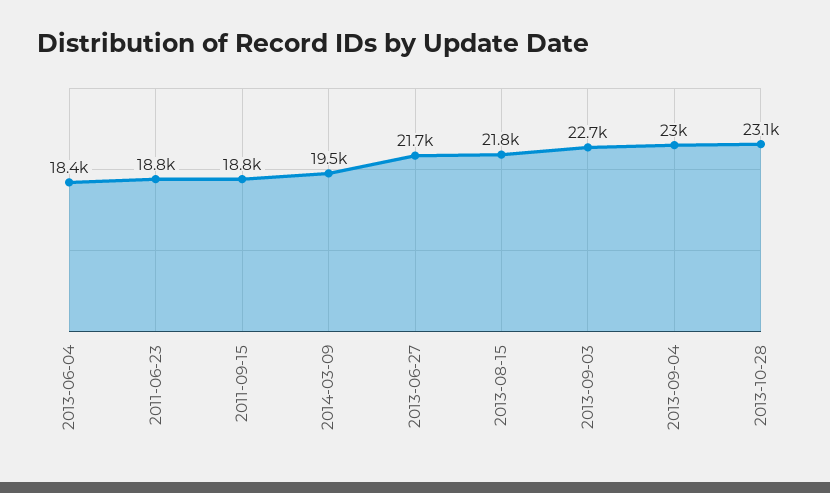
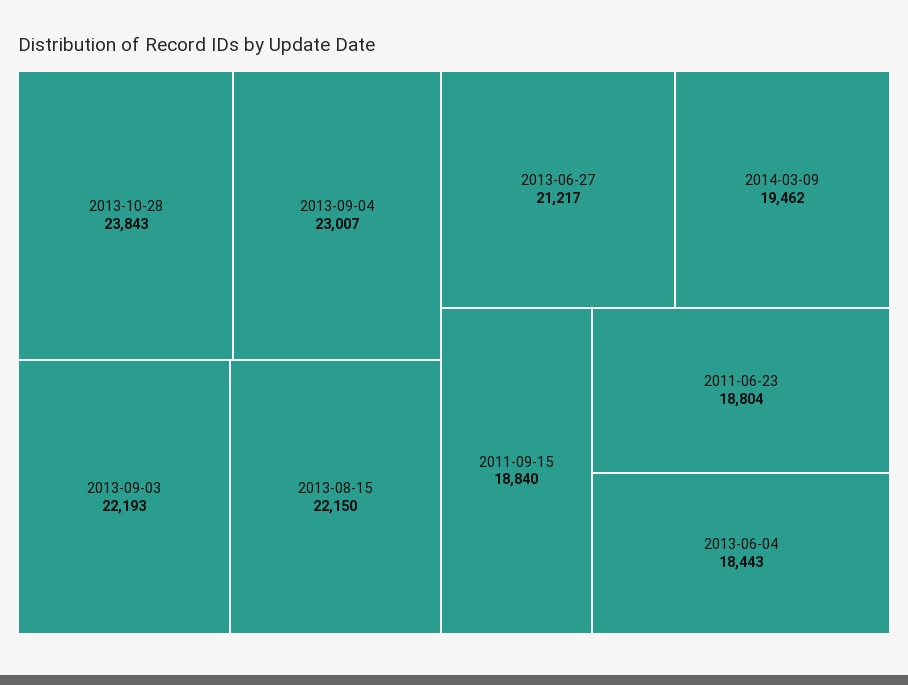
2013-06-27: 21700 -> 21217
2013-08-15: 21800 -> 22150
2013-09-03: 22700 -> 22193
2013-10-28: 23100 -> 23843

